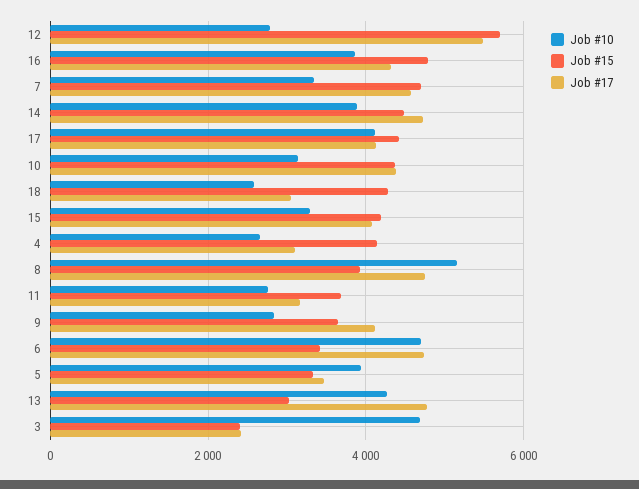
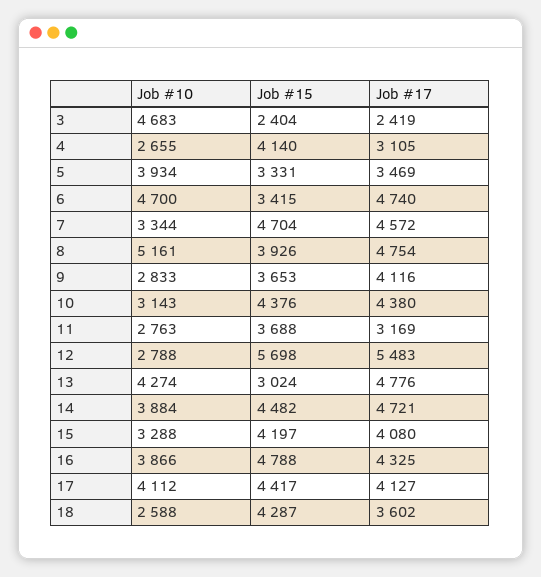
Job #17, 18: 3000 -> 3602

